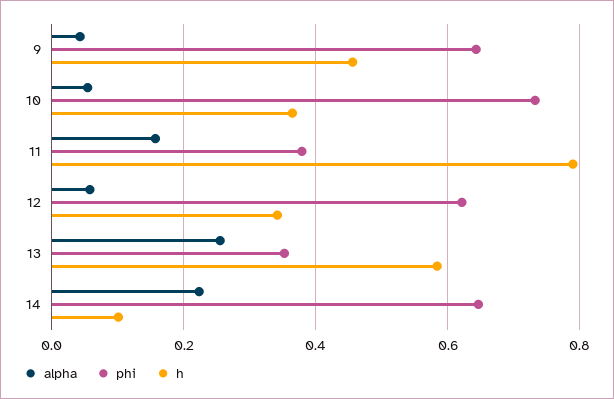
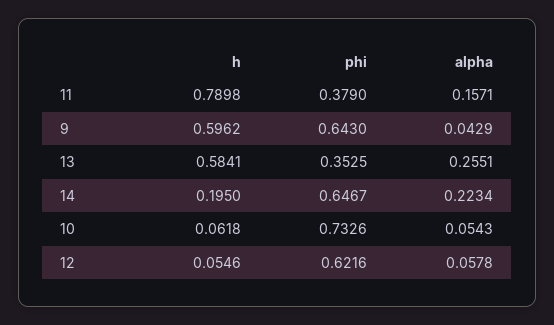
h, 9: 0.46 -> 0.5962
h, 10: 0.36 -> 0.0618
h, 12: 0.34 -> 0.0546
h, 14: 0.1 -> 0.195

